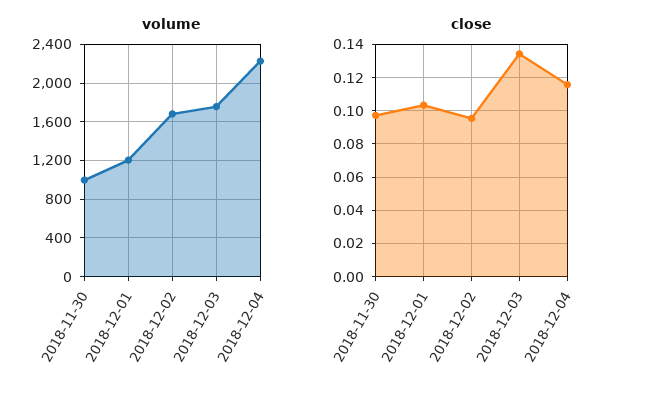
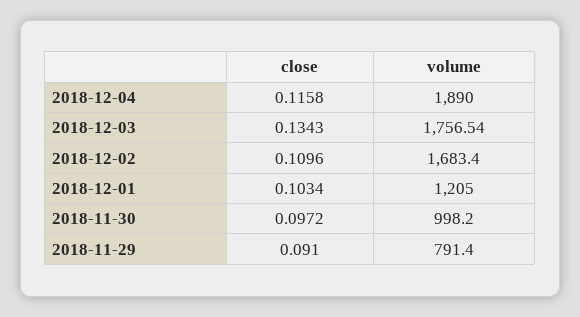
volume, 2018-12-04: 2200 -> 1890
close, 2018-12-02: 0.095 -> 0.1096
close, 2018-11-29: none -> 0.091
volume, 2018-11-29: none -> 791.4

